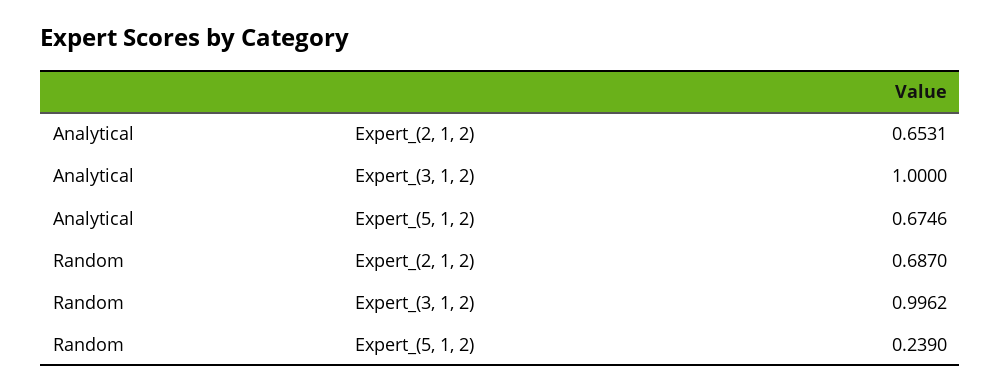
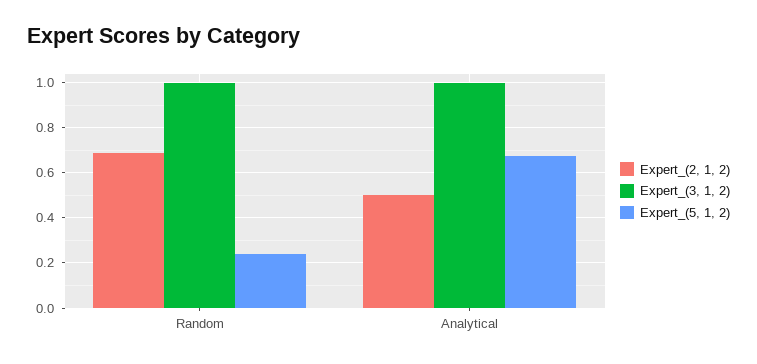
Expert_(2, 1, 2), Analytical: 0.6531 -> 0.5

